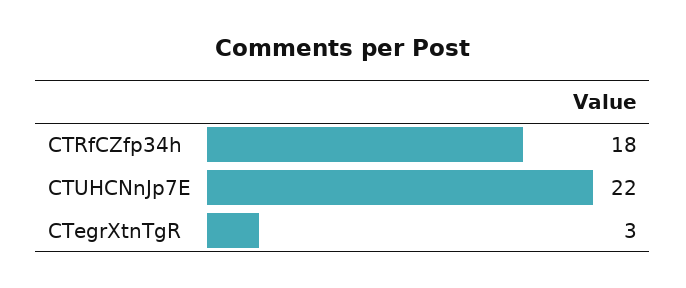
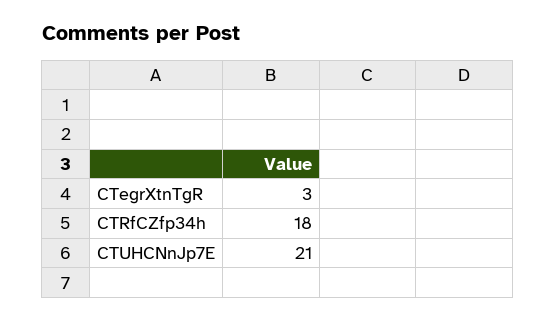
CTUHCNnJp7E: 22 -> 21

